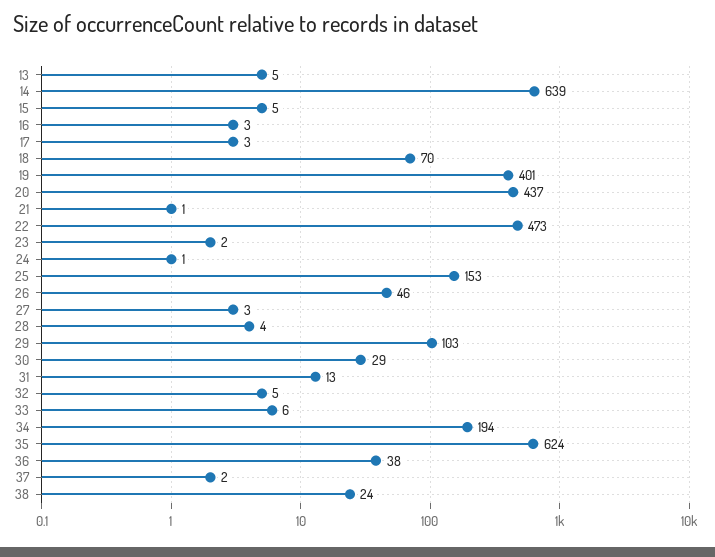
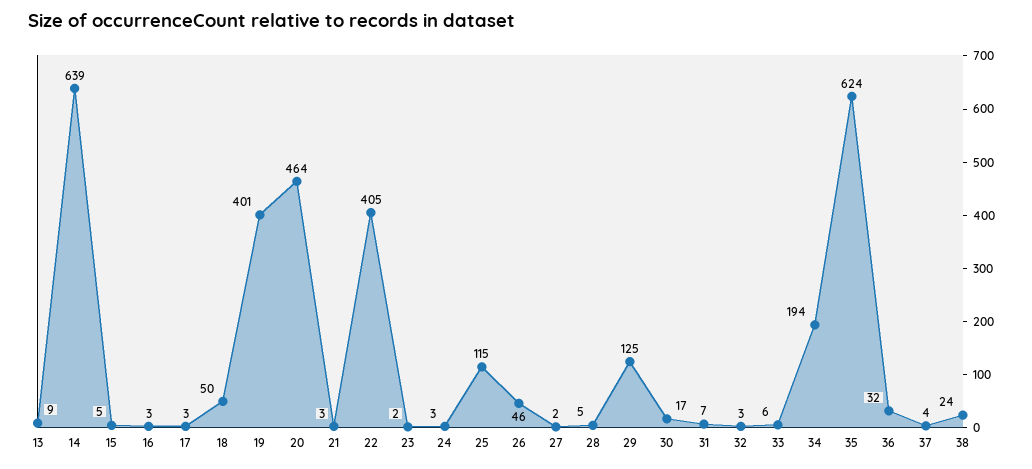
13: 5 -> 9
18: 70 -> 50
20: 437 -> 464
21: 1 -> 3
22: 473 -> 405
24: 1 -> 3
25: 153 -> 115
27: 3 -> 2
28: 4 -> 5
29: 103 -> 125
30: 29 -> 17
31: 13 -> 7
32: 5 -> 3
36: 38 -> 32
37: 2 -> 4

